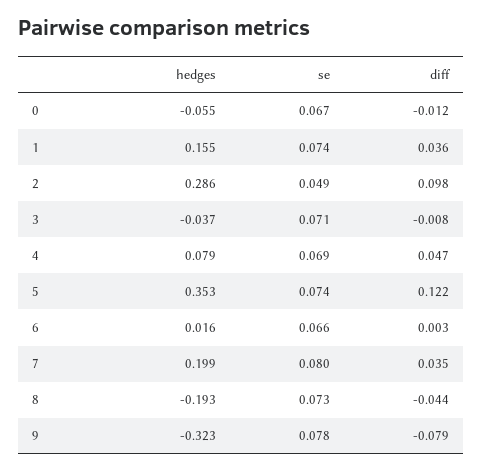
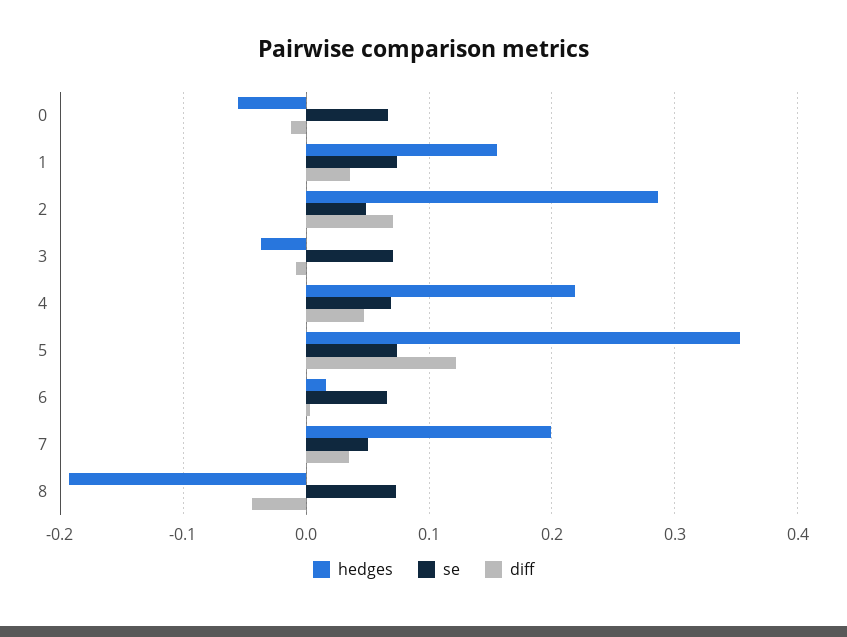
diff, 2: 0.098 -> 0.07
hedges, 4: 0.079 -> 0.22
se, 7: 0.08 -> 0.05
hedges, 9: -0.323 -> none
se, 9: 0.078 -> none
diff, 9: -0.079 -> none

